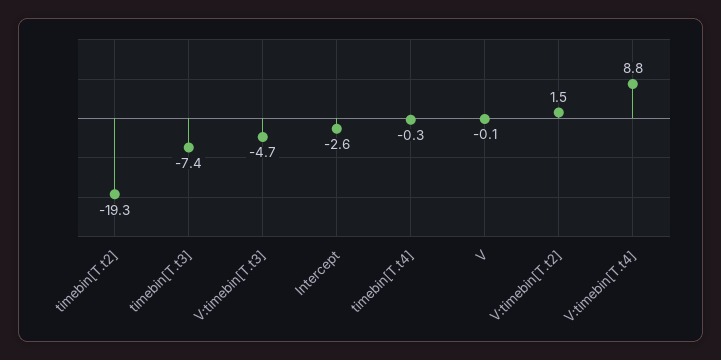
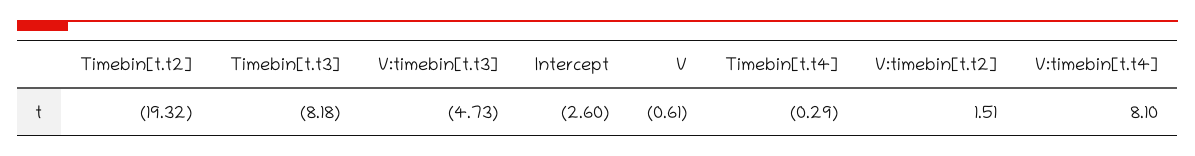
timebin[T.t3]: -7.4 -> -8.18
V: -0.1 -> -0.61
V:timebin[T.t4]: 8.8 -> 8.1

